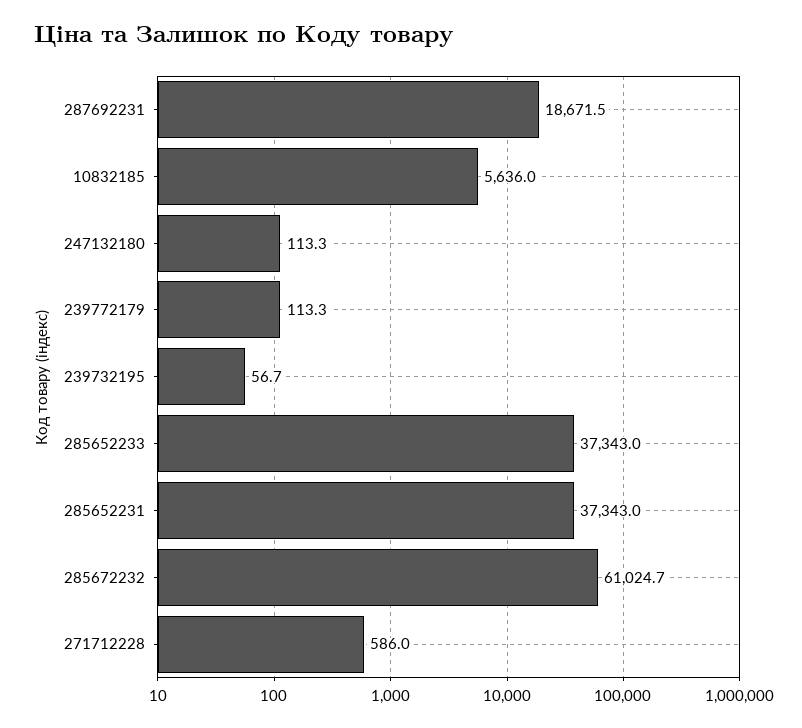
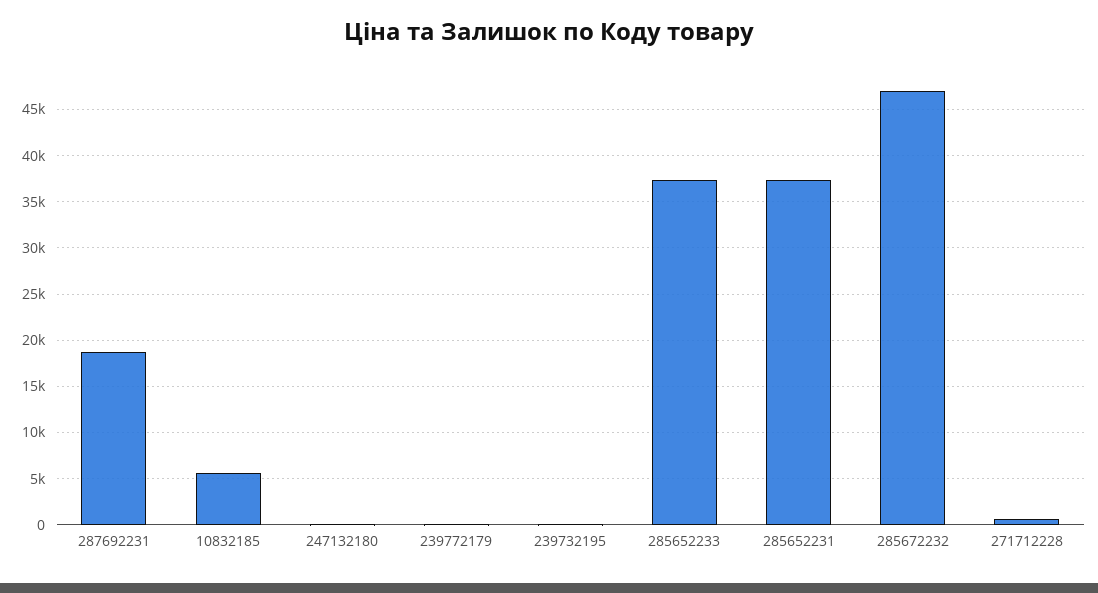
285672232: 61024.7 -> 47000

